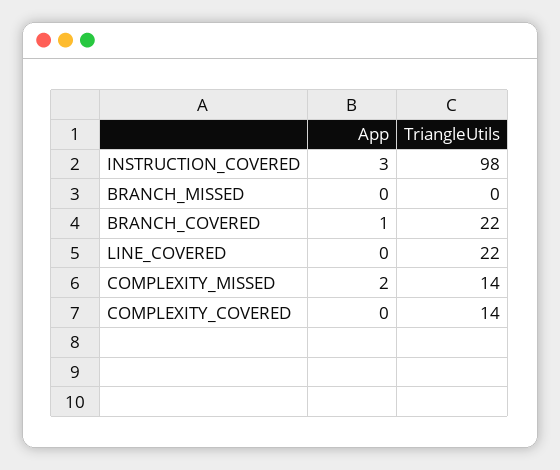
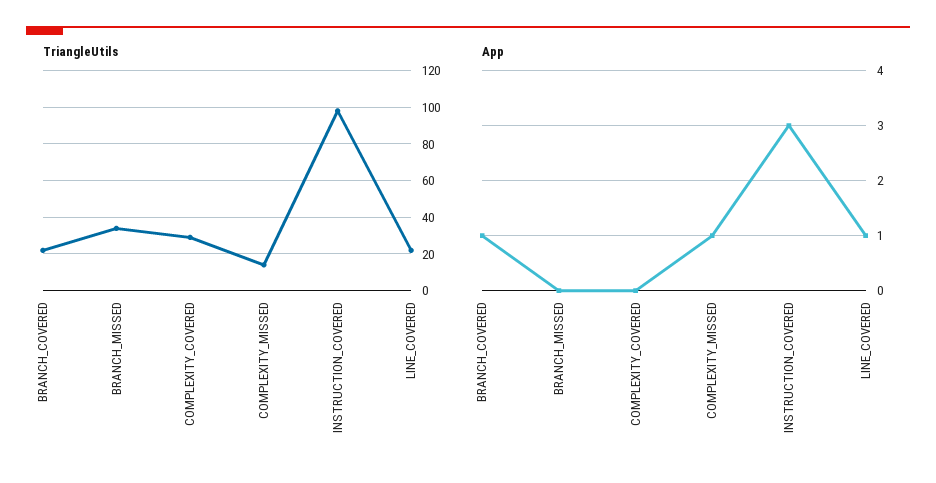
TriangleUtils, BRANCH_MISSED: 0 -> 35
App, LINE_COVERED: 0 -> 1
App, COMPLEXITY_MISSED: 2 -> 1
TriangleUtils, COMPLEXITY_COVERED: 14 -> 30

